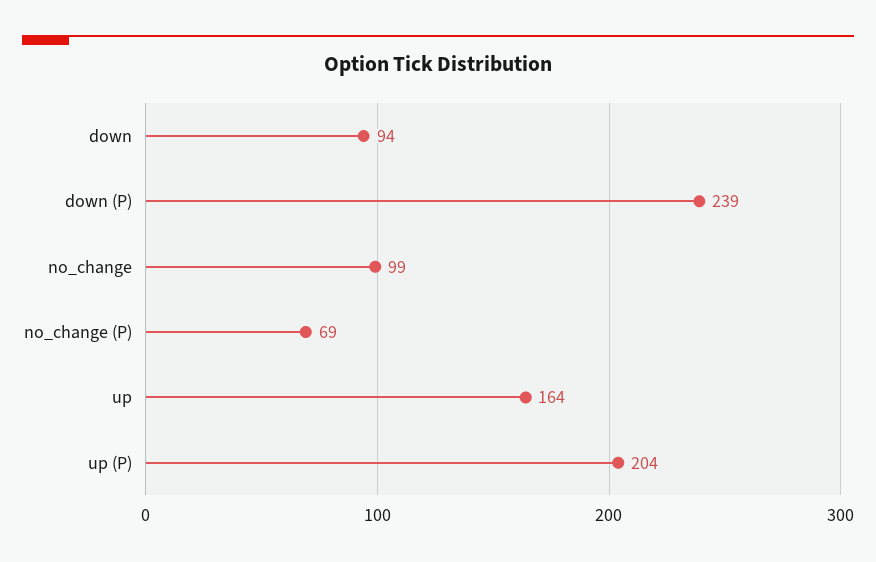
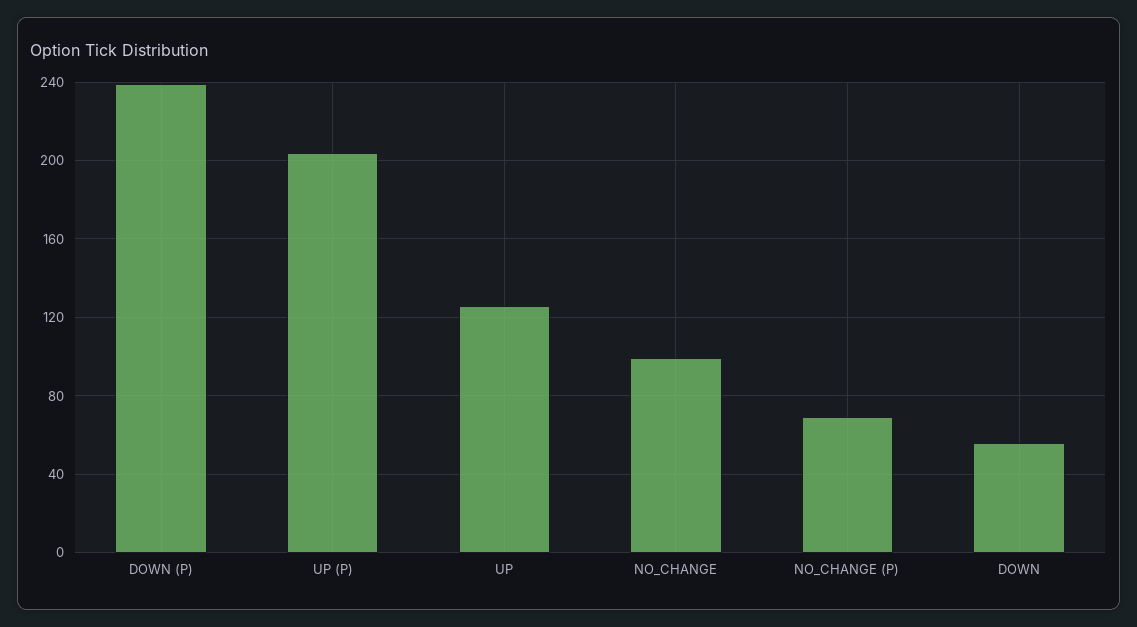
down: 94 -> 55
up: 164 -> 125

